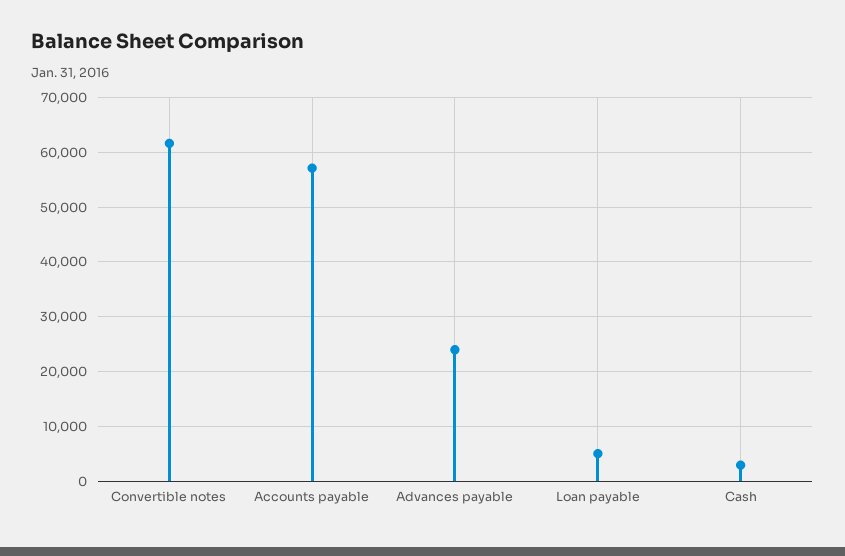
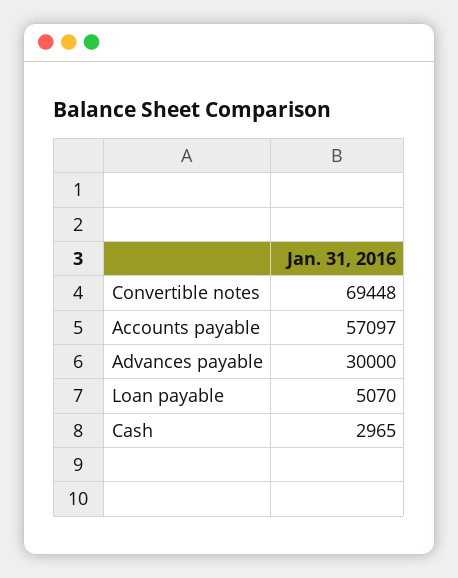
Convertible notes: 62000 -> 69448
Advances payable: 24000 -> 30000

